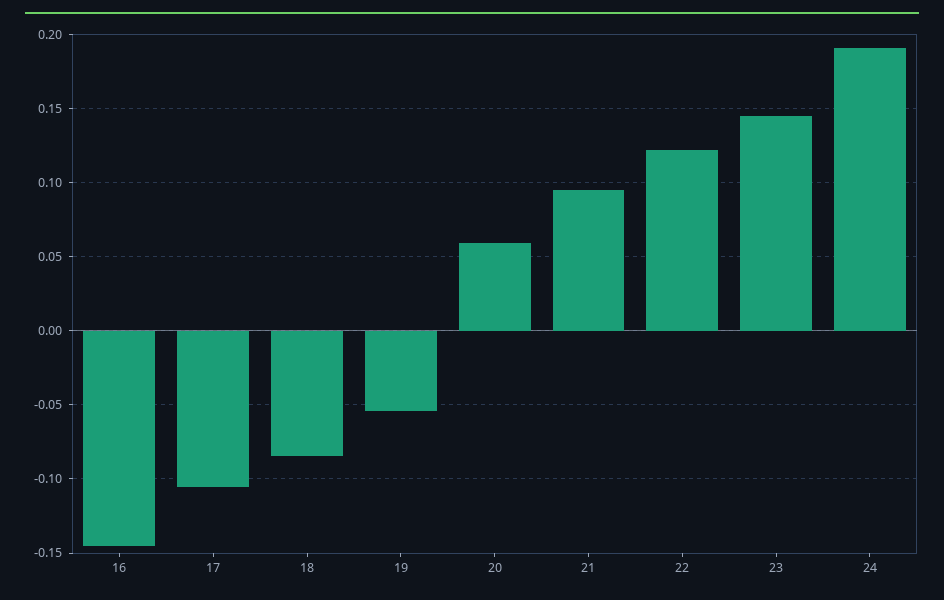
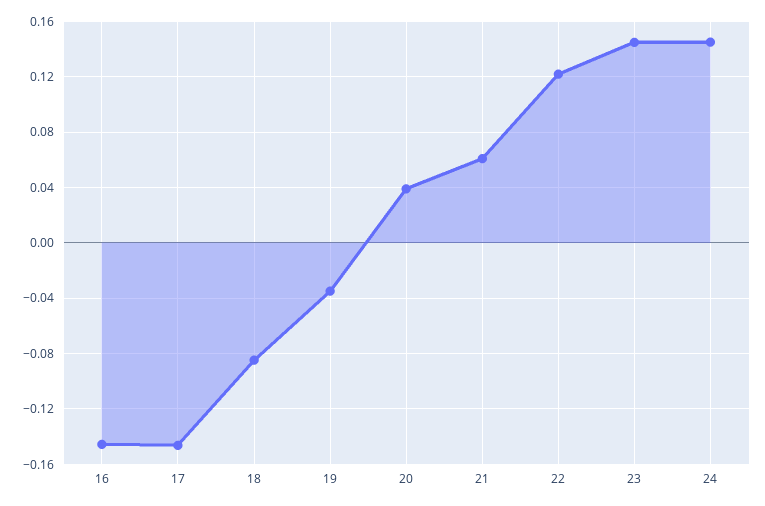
17: -0.105 -> -0.145
19: -0.055 -> -0.035
20: 0.06 -> 0.04
21: 0.095 -> 0.06
24: 0.19 -> 0.145

